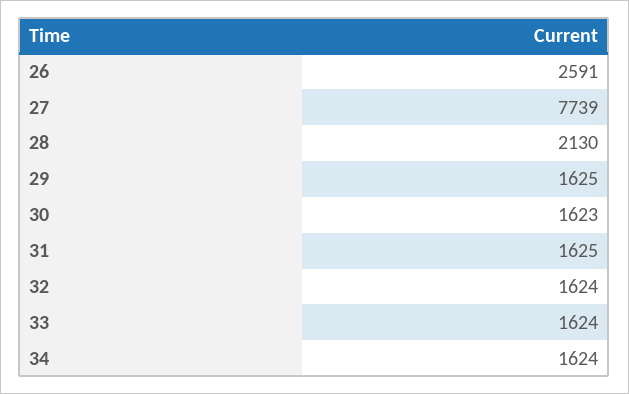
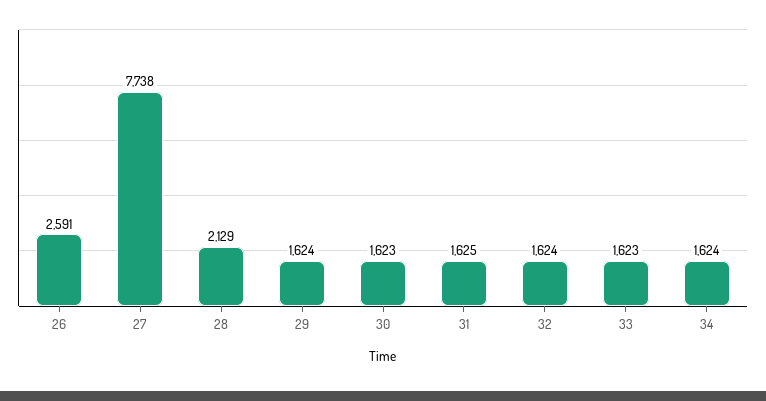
27: 7739 -> 7738
28: 2130 -> 2129
29: 1625 -> 1624
33: 1624 -> 1623

